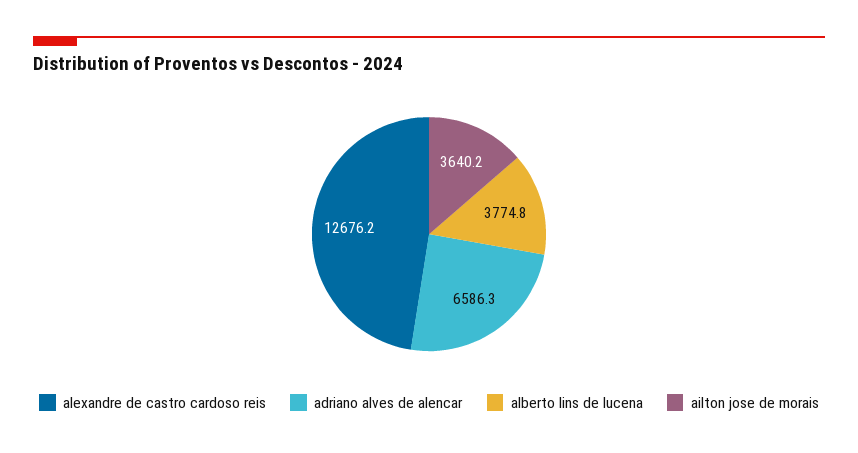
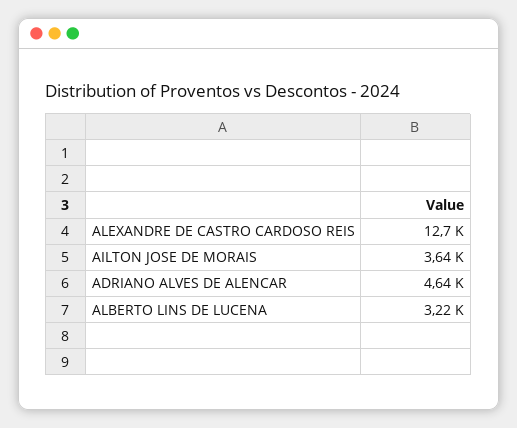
adriano alves de alencar: 6586.3 -> 4640
alberto lins de lucena: 3774.8 -> 3220

